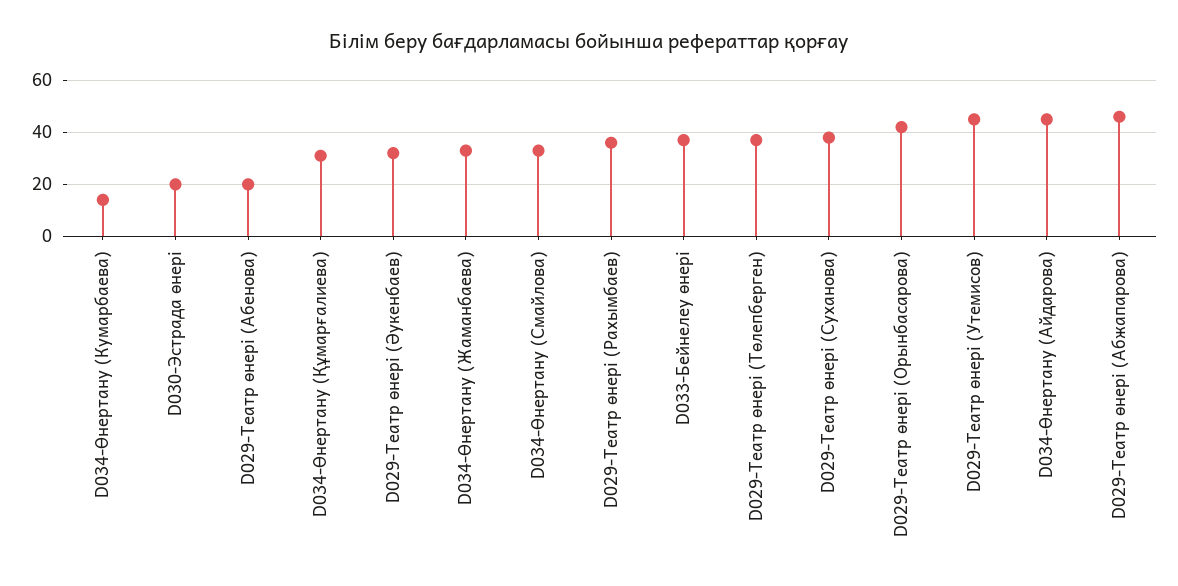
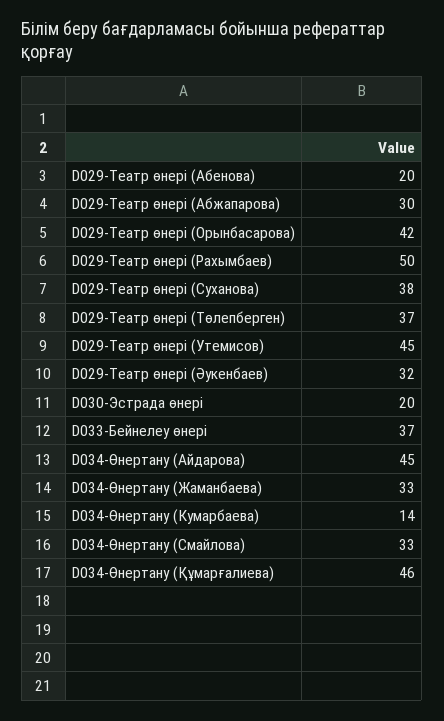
D034-Өнертану (Құмарғалиева): 30 -> 46
D029-Театр өнері (Рахымбаев): 35 -> 50
D029-Театр өнері (Абжапарова): 45 -> 30

